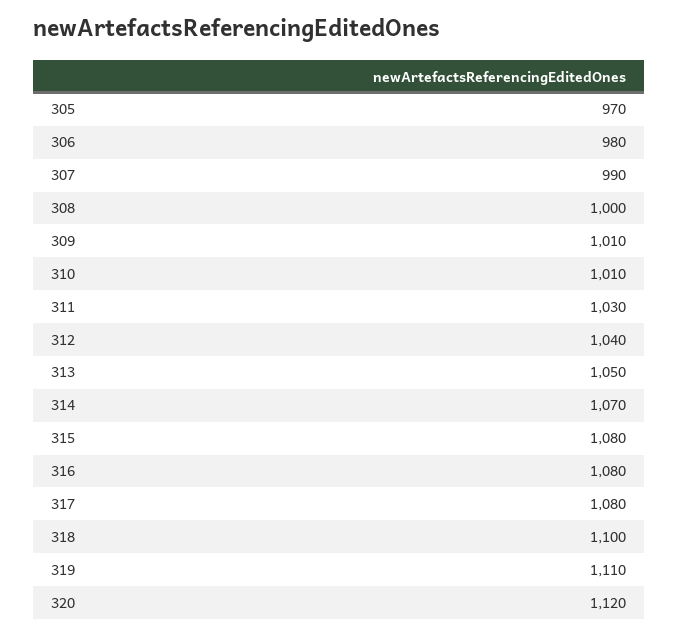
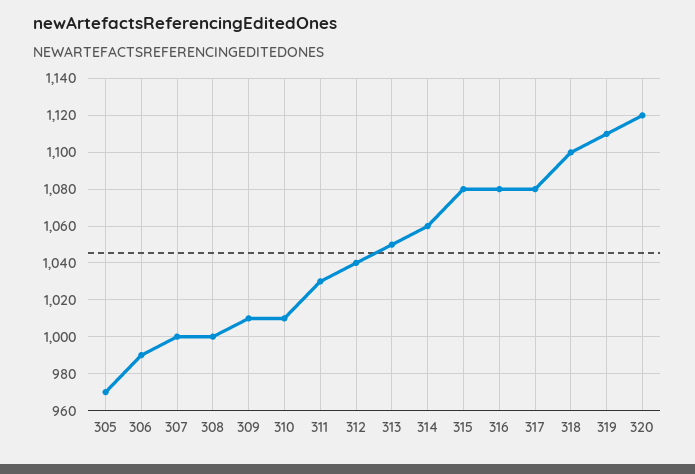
306: 980 -> 990
307: 990 -> 1000
314: 1070 -> 1060

